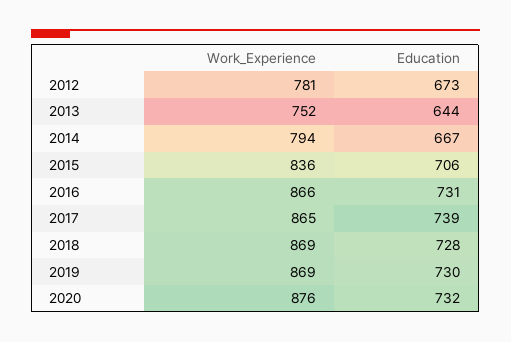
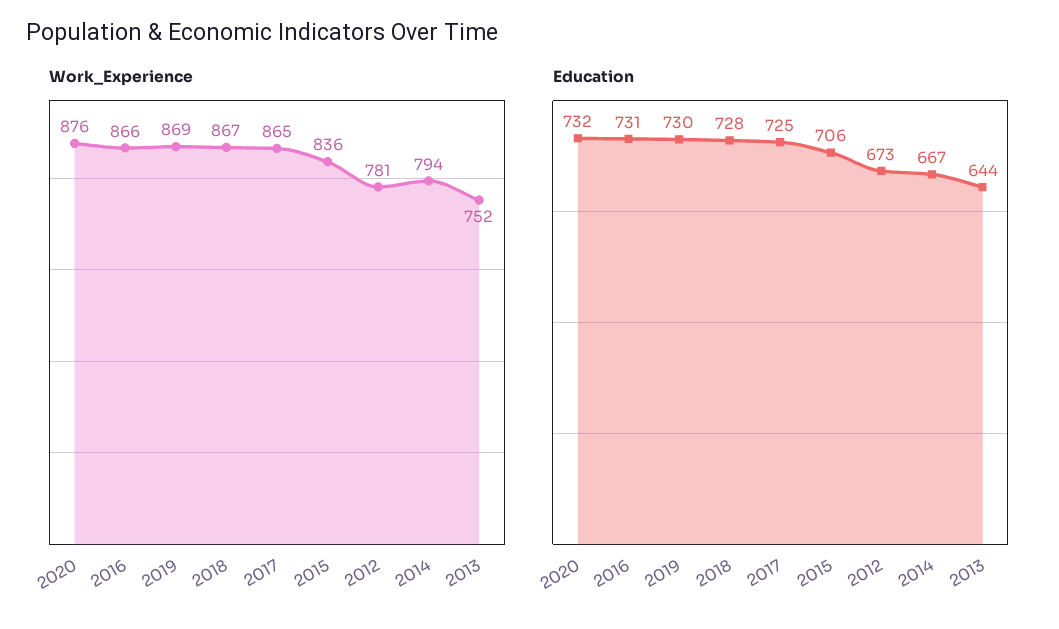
Education, 2017: 739 -> 725
Work_Experience, 2018: 869 -> 867

